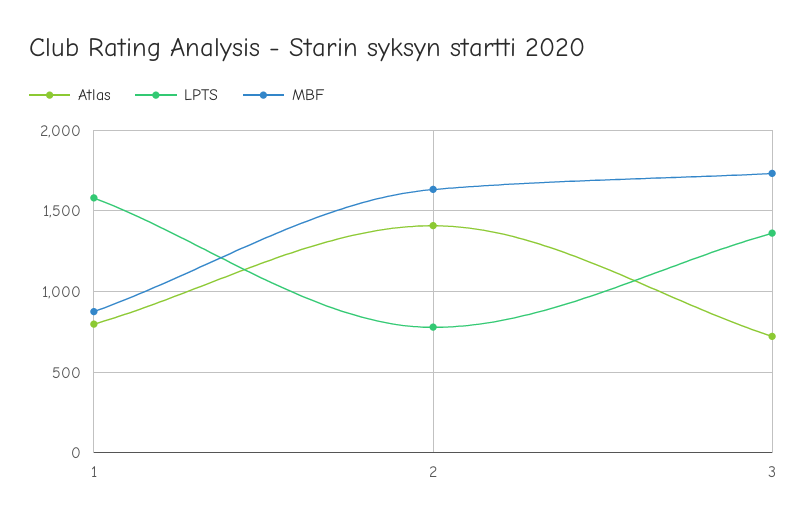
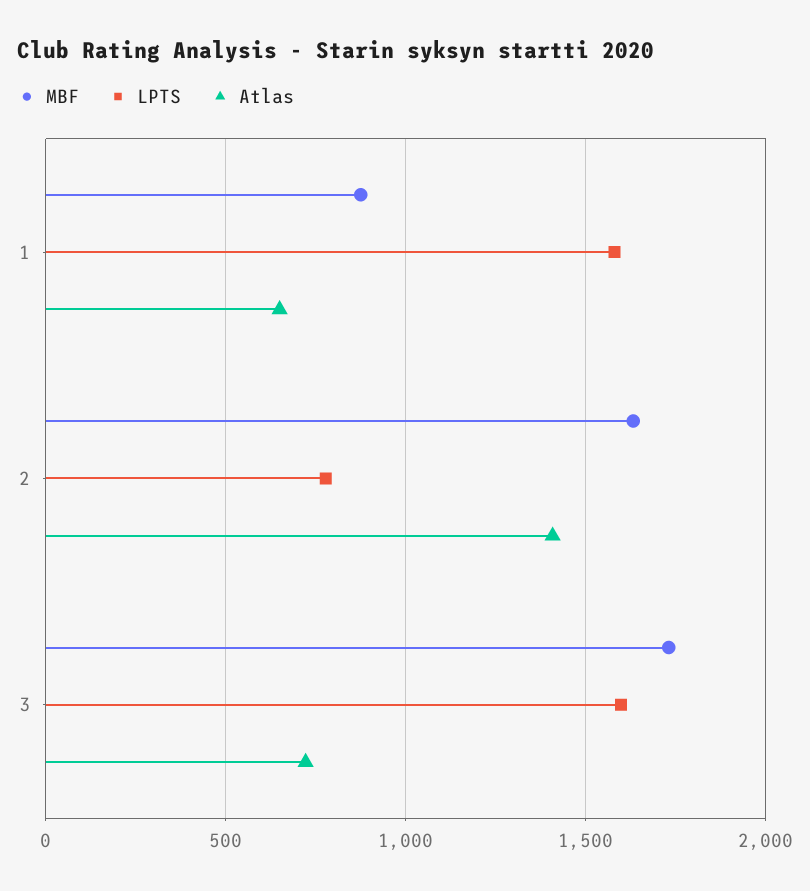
Atlas, 1: 800 -> 650
LPTS, 3: 1350 -> 1600

